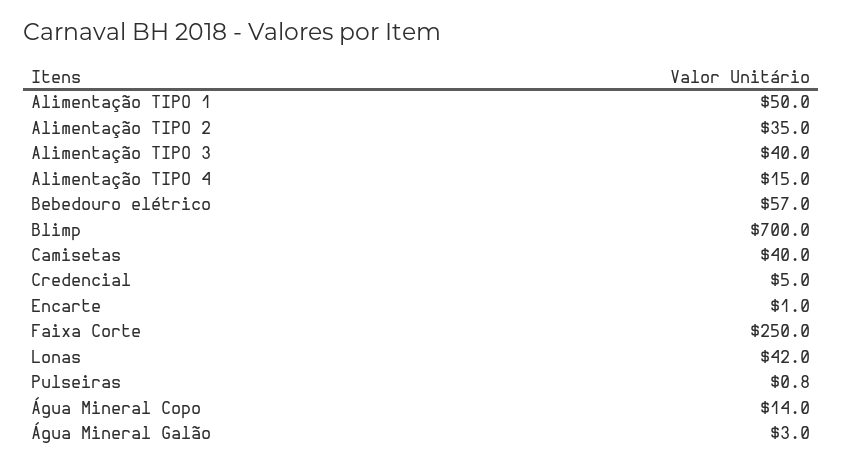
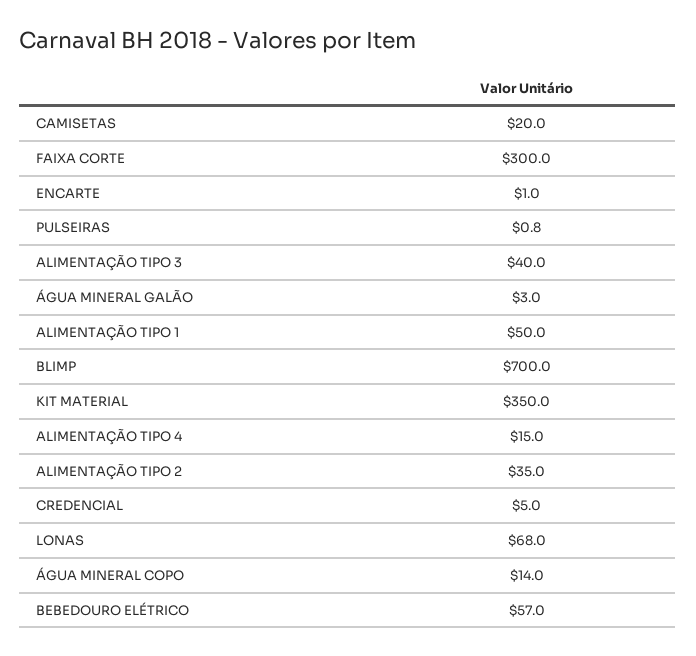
Camisetas: 40 -> 20
Faixa Corte: 250 -> 300
Lonas: 42 -> 68
KIT MATERIAL: none -> 350

